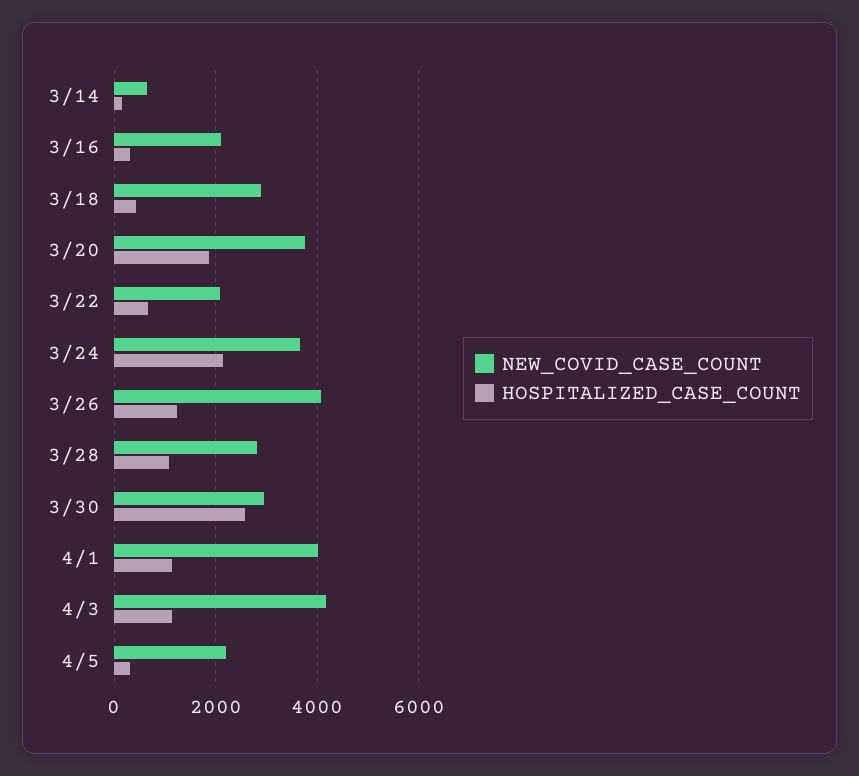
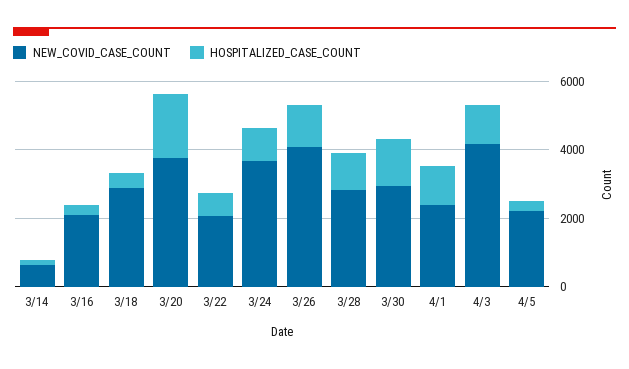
HOSPITALIZED_CASE_COUNT, 3/24: 2200 -> 1000
HOSPITALIZED_CASE_COUNT, 3/30: 2600 -> 1500
NEW_COVID_CASE_COUNT, 4/1: 4000 -> 2500

